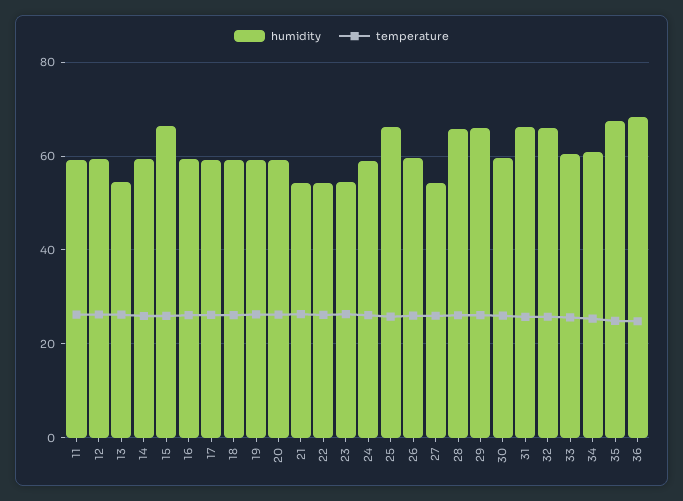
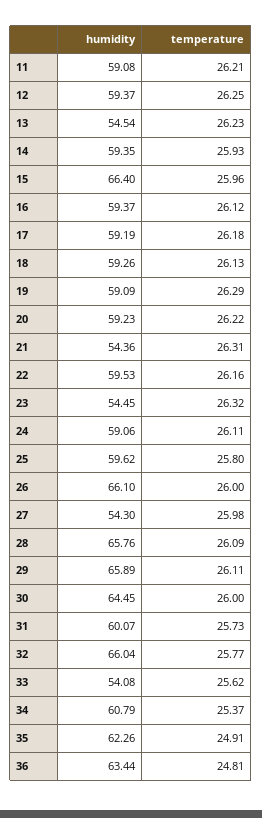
humidity, 22: 54 -> 59.53
humidity, 25: 66 -> 59.62
humidity, 26: 60 -> 66.1
humidity, 30: 60 -> 64.45
humidity, 31: 66 -> 60.07
humidity, 33: 60 -> 54.08
humidity, 35: 68 -> 62.26
humidity, 36: 68 -> 63.44

